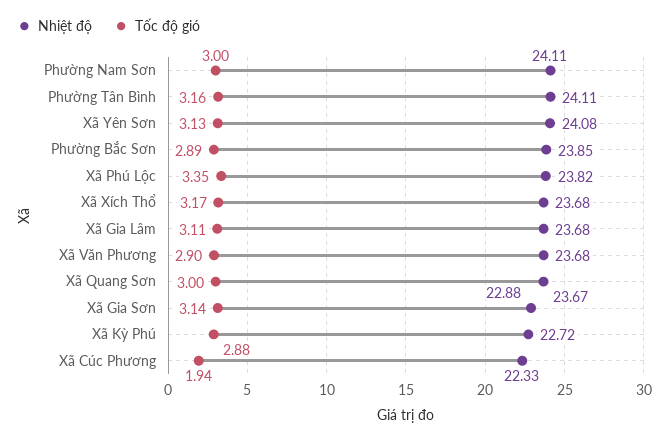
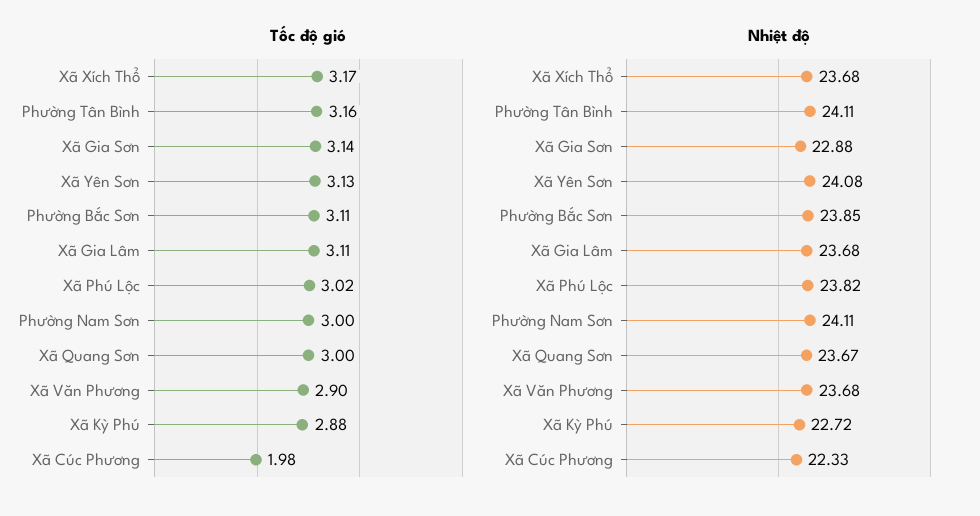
Tốc độ gió, Phường Bắc Sơn: 2.89 -> 3.11
Tốc độ gió, Xã Phú Lộc: 3.35 -> 3.02
Tốc độ gió, Xã Cúc Phương: 1.94 -> 1.98

